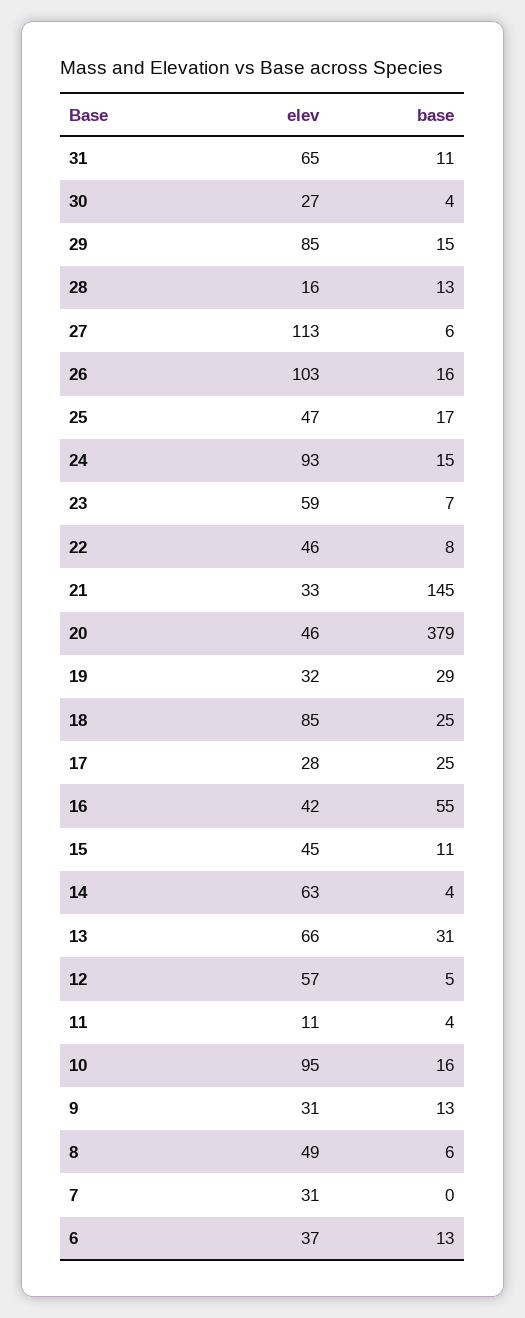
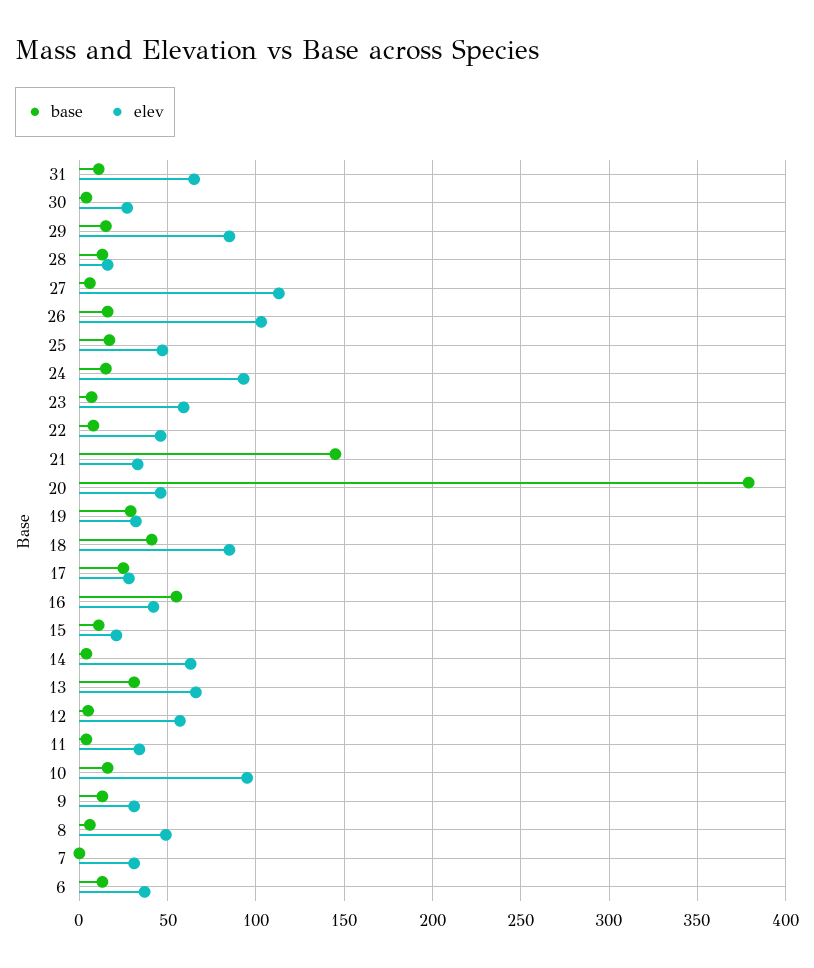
base, 18: 25 -> 40
elev, 15: 45 -> 20
elev, 11: 11 -> 35

